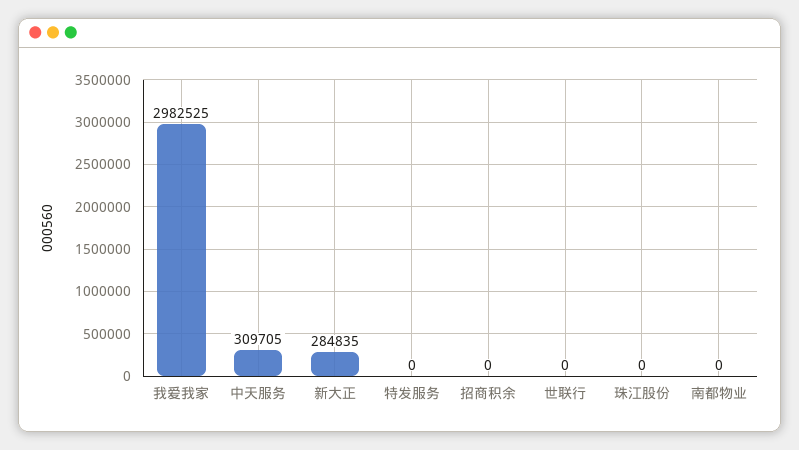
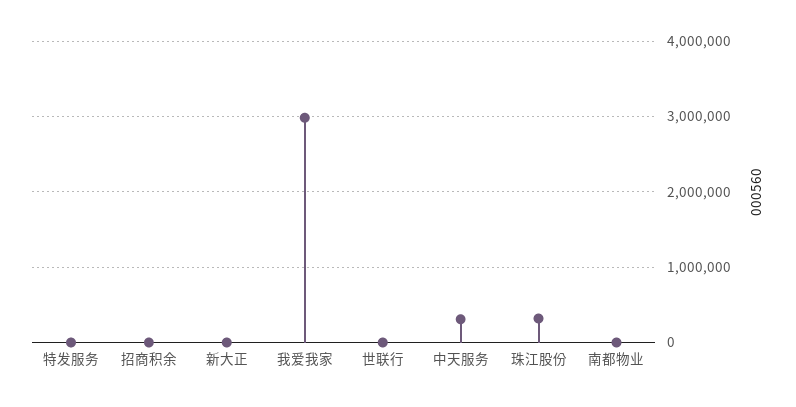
新大正: 284835 -> 0
珠江股份: 0 -> 300000

